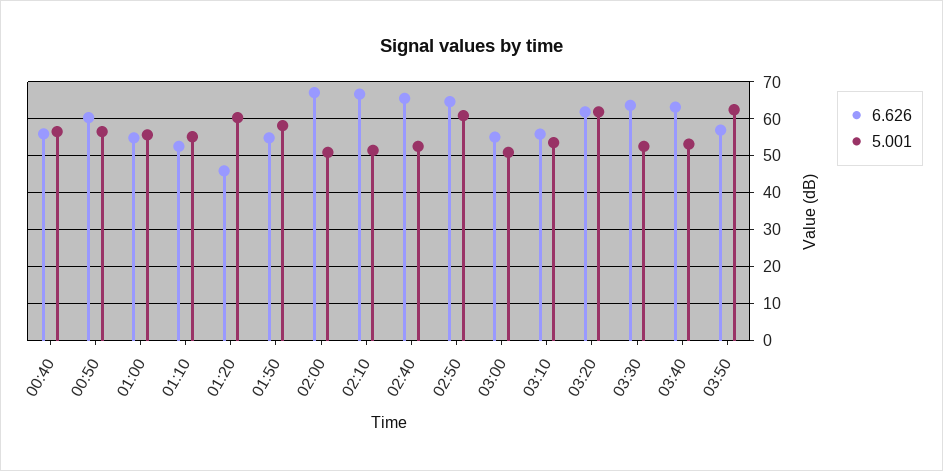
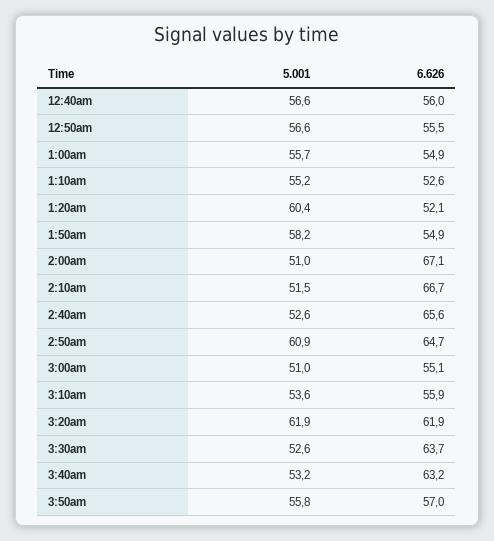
6.626, 00:50: 60 -> 55.5
6.626, 01:20: 46 -> 52.1
5.001, 03:50: 62 -> 55.8

